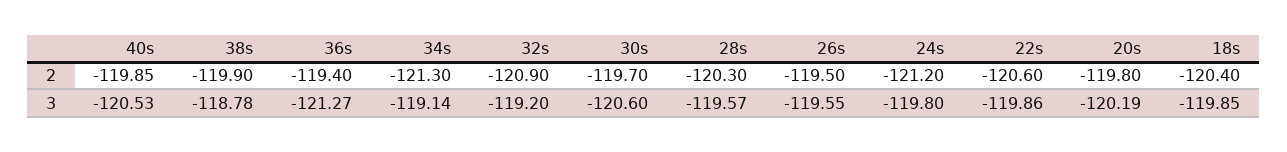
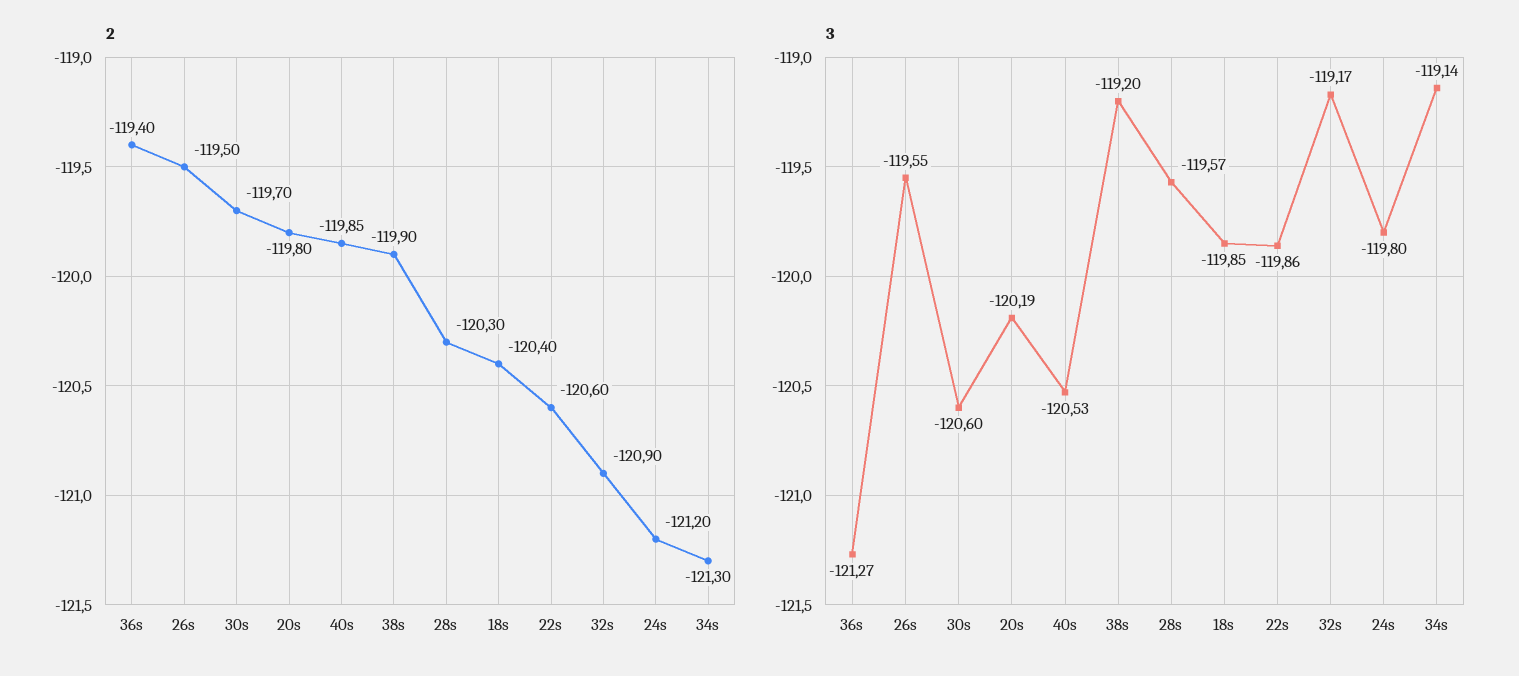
3, 38s: -118.78 -> -119.2
3, 32s: -119.2 -> -119.17

